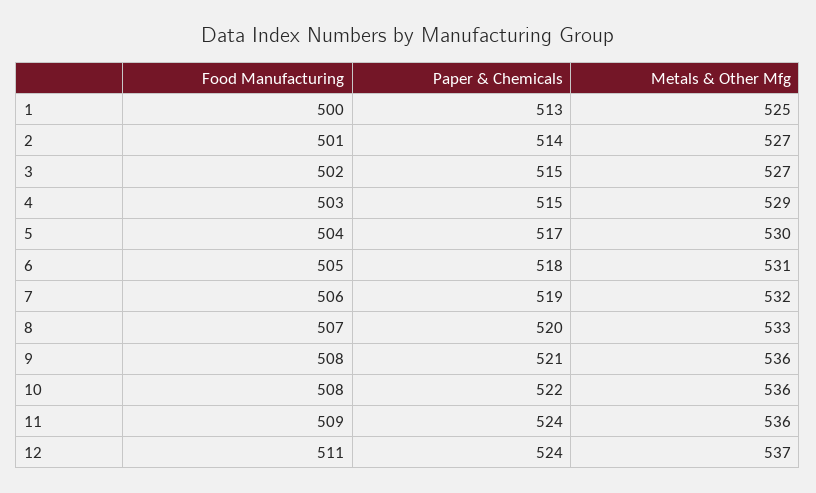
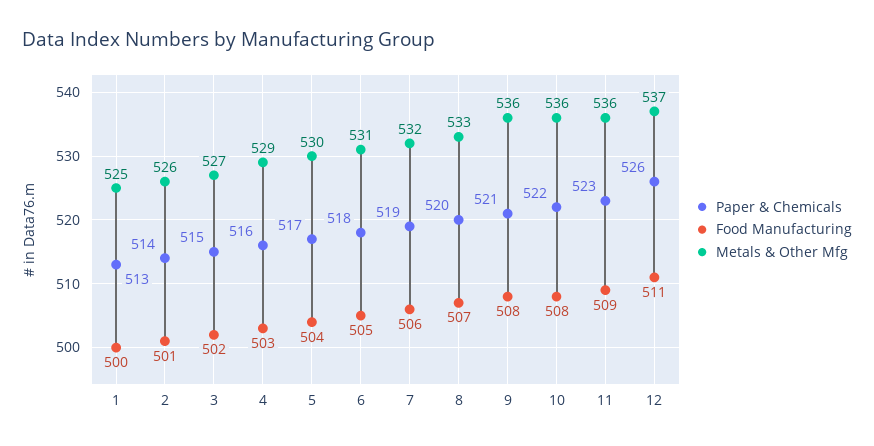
Metals & Other Mfg, 2: 527 -> 526
Paper & Chemicals, 4: 515 -> 516
Paper & Chemicals, 11: 524 -> 523
Paper & Chemicals, 12: 524 -> 526

